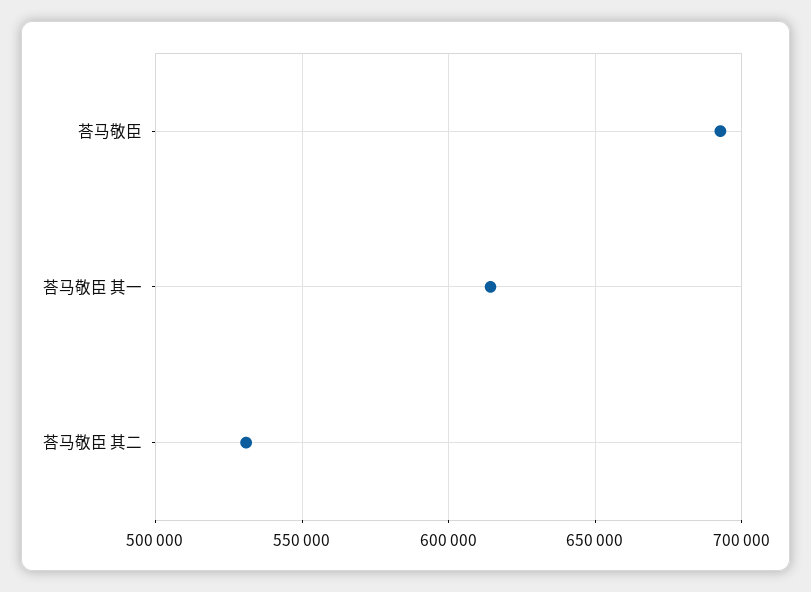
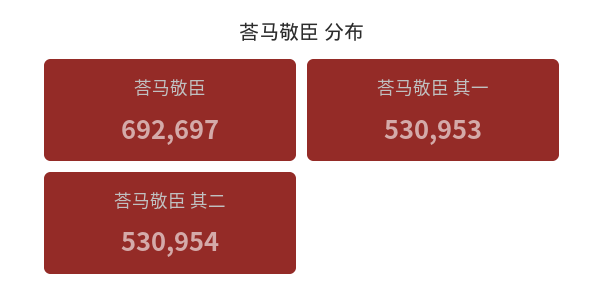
荅马敬臣 其一: 615000 -> 530953

